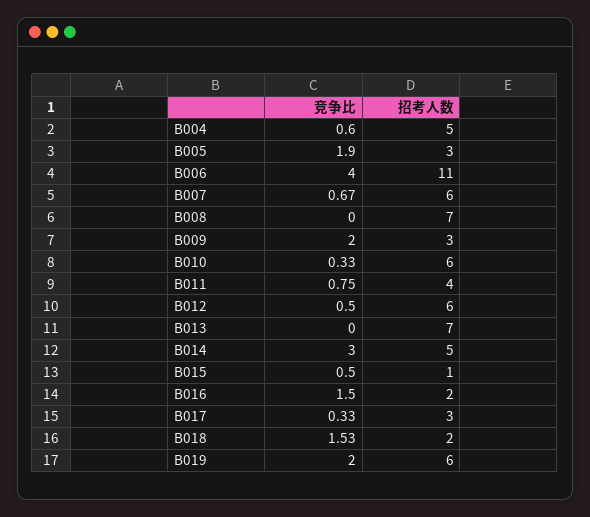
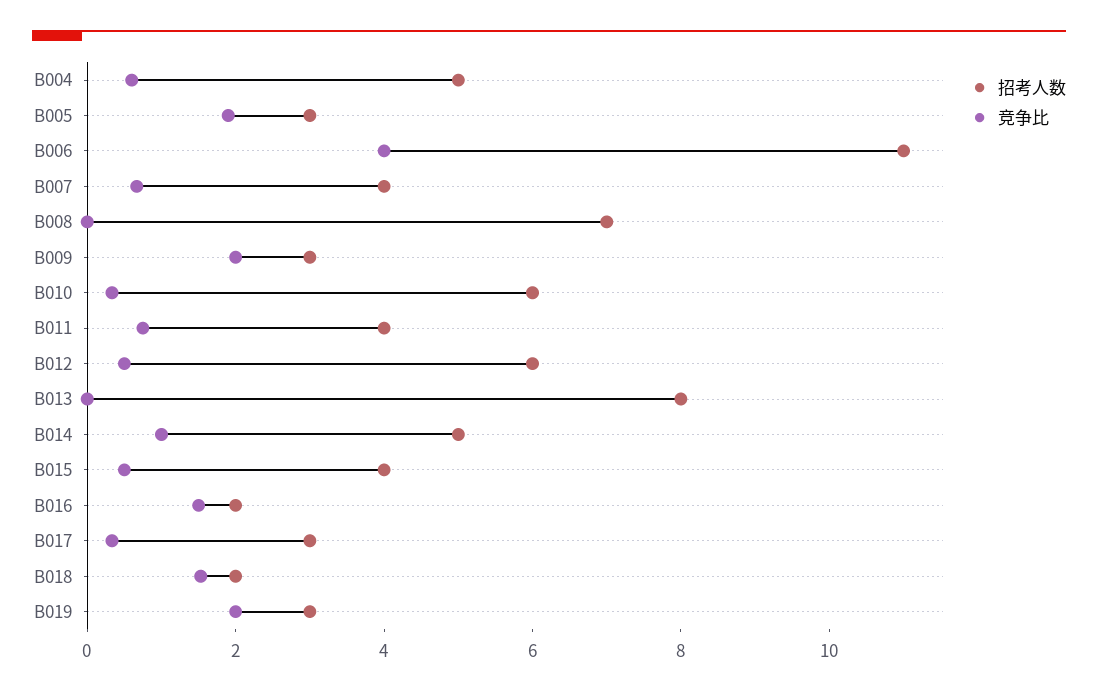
招考人数, B007: 6 -> 4
招考人数, B013: 7 -> 8
竞争比, B014: 3 -> 1
招考人数, B015: 1 -> 4
招考人数, B019: 6 -> 3

